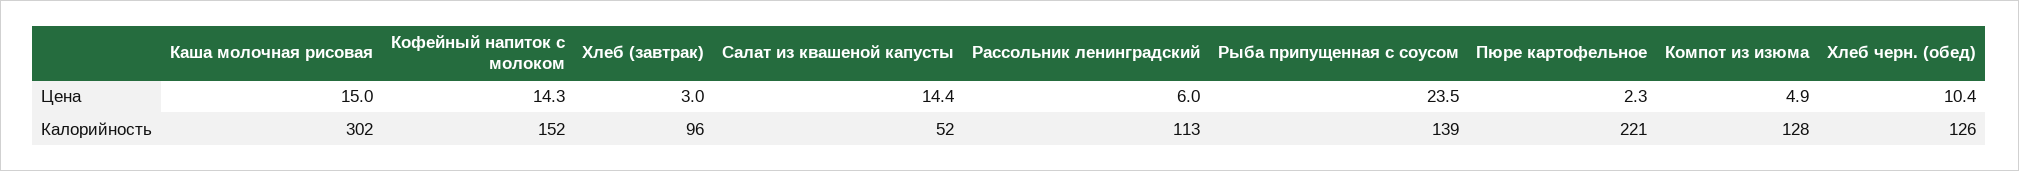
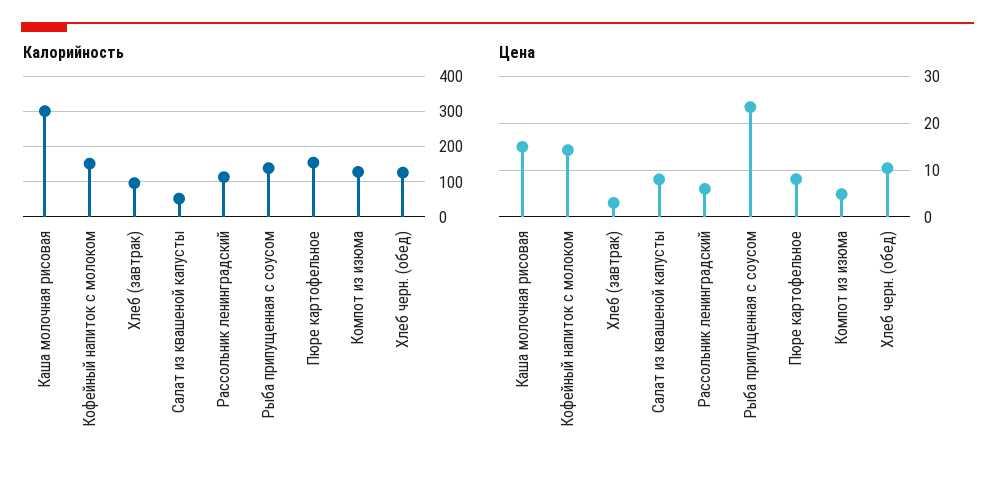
Цена, Салат из квашеной капусты: 14.4 -> 8
Цена, Пюре картофельное: 2.3 -> 8
Калорийность, Пюре картофельное: 221 -> 160

